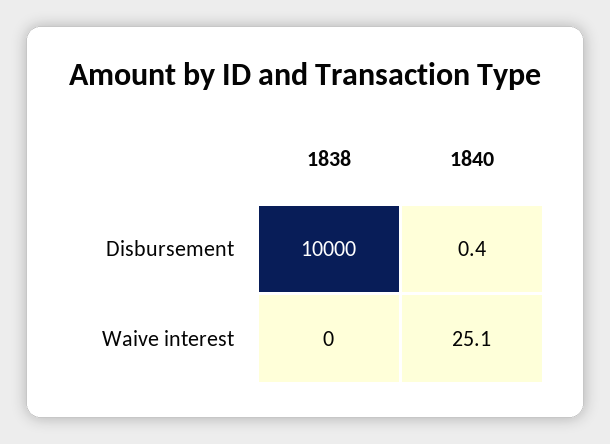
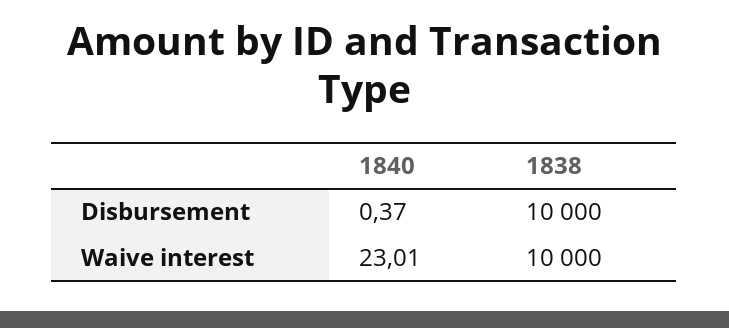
1838, Waive interest: 0 -> 10000
1840, Waive interest: 25.1 -> 23.01

